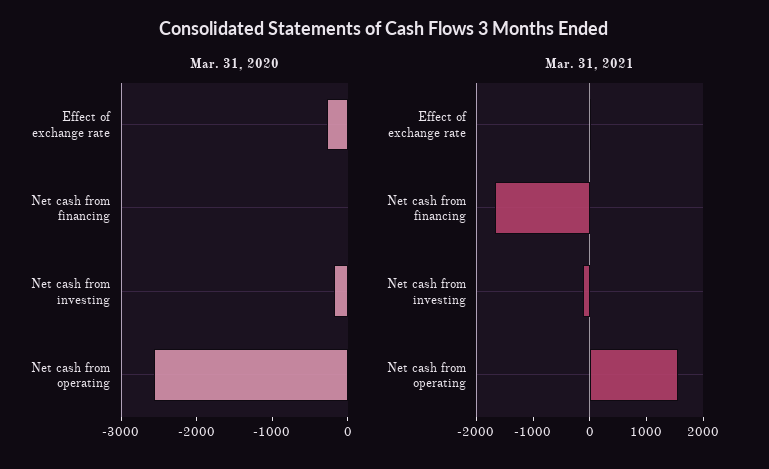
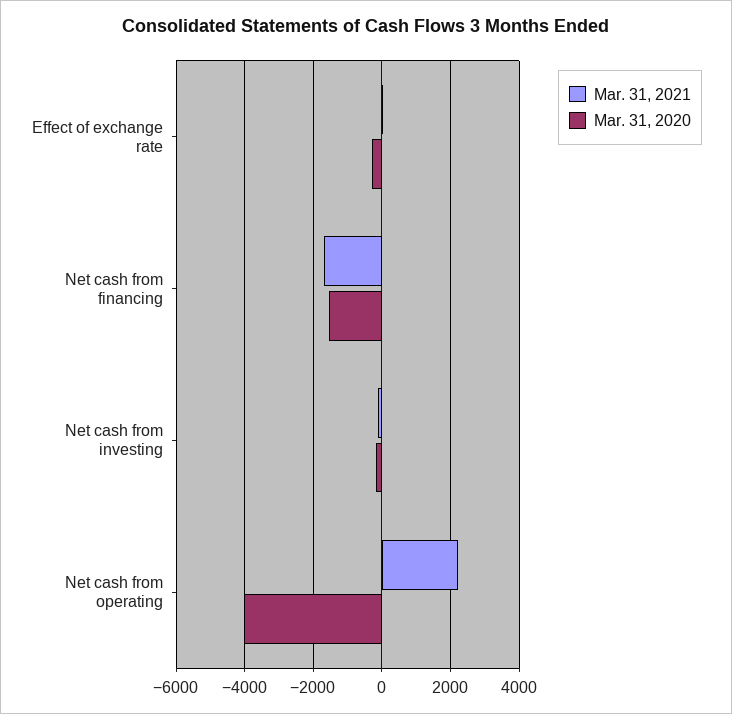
Mar. 31, 2020, Net cash from financing: 0 -> -1600
Mar. 31, 2020, Net cash from operating: -2600 -> -4000
Mar. 31, 2021, Net cash from operating: 1600 -> 2200

